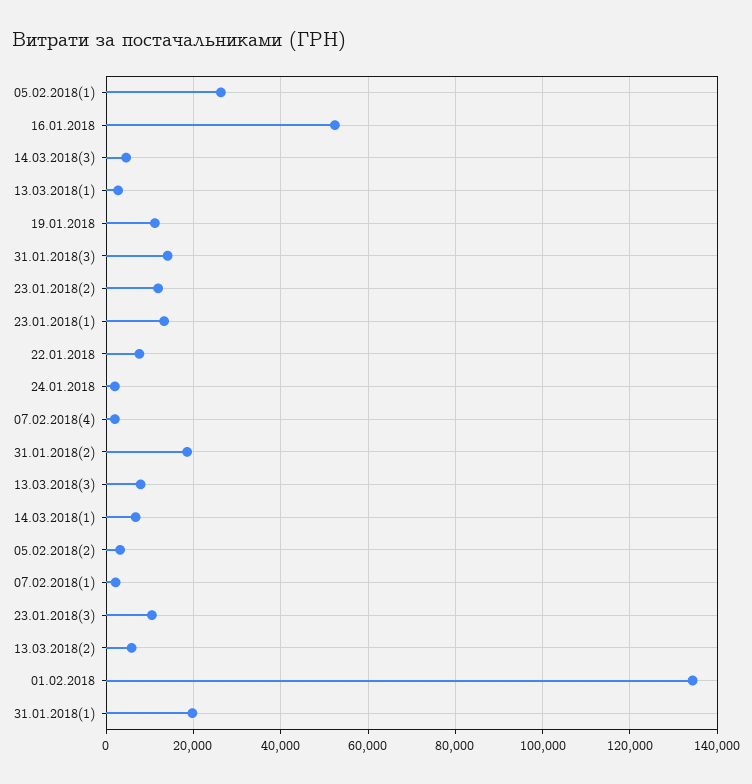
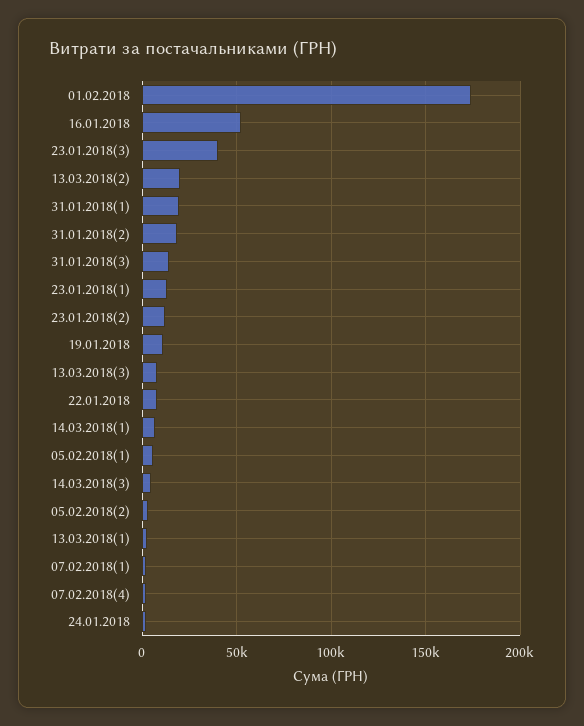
05.02.2018(1): 26000 -> 5000
23.01.2018(3): 10000 -> 40000
13.03.2018(2): 6000 -> 20000
01.02.2018: 134000 -> 175000

